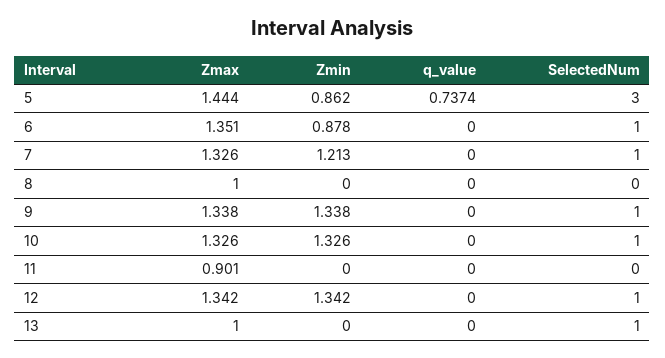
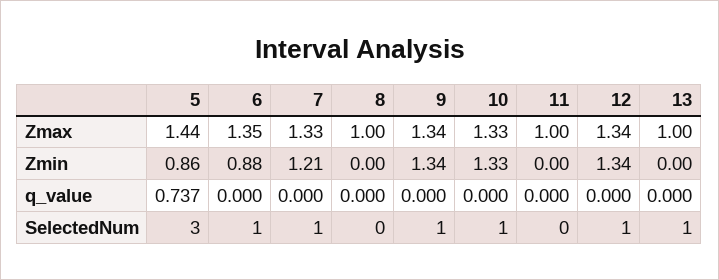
Zmax, 11: 0.901 -> 1

